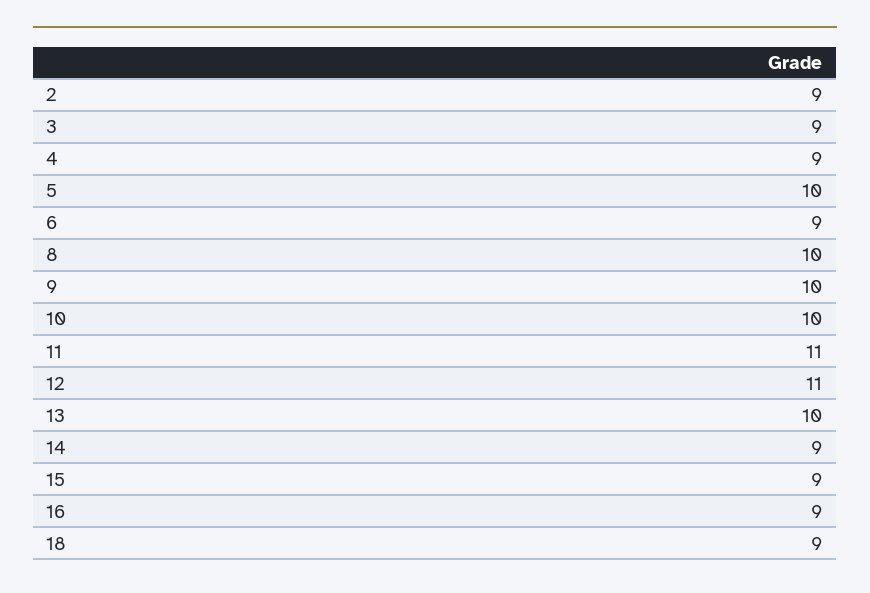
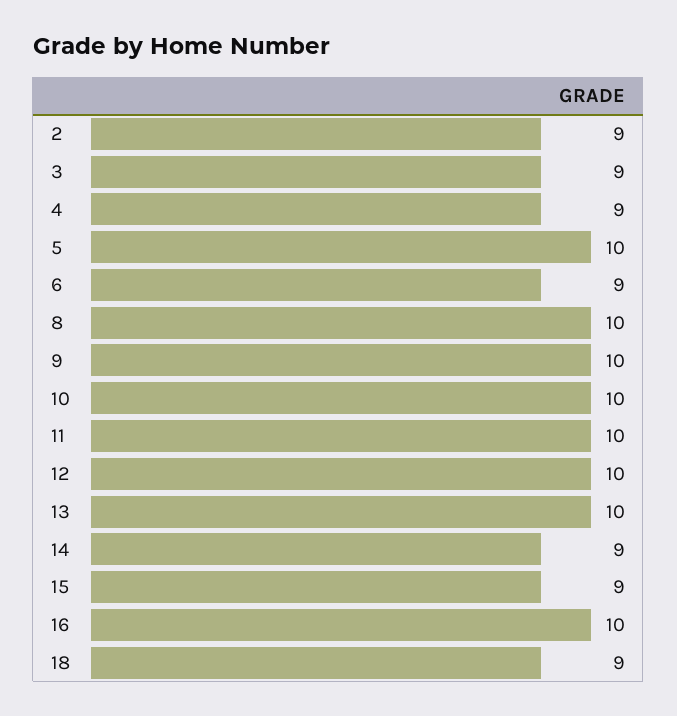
11: 11 -> 10
12: 11 -> 10
16: 9 -> 10

